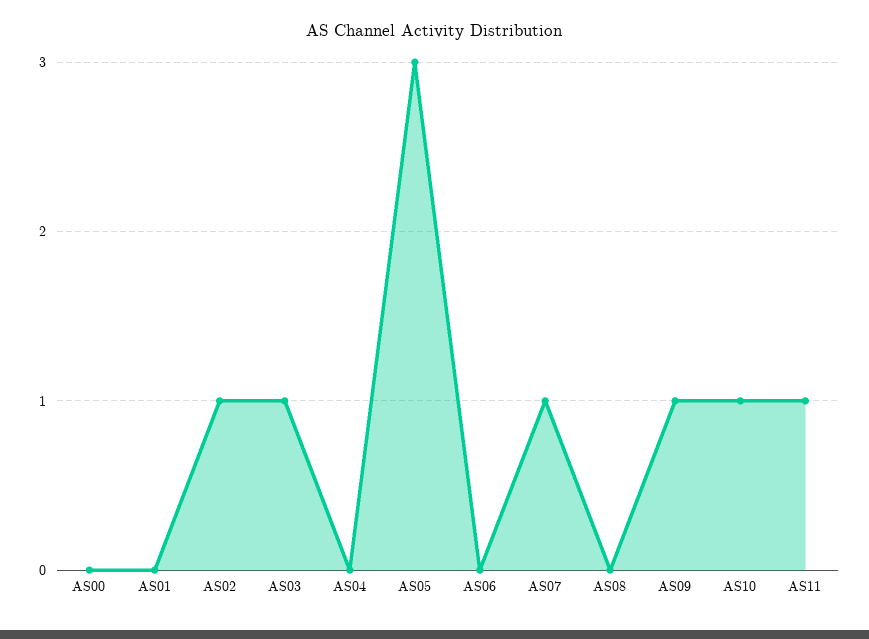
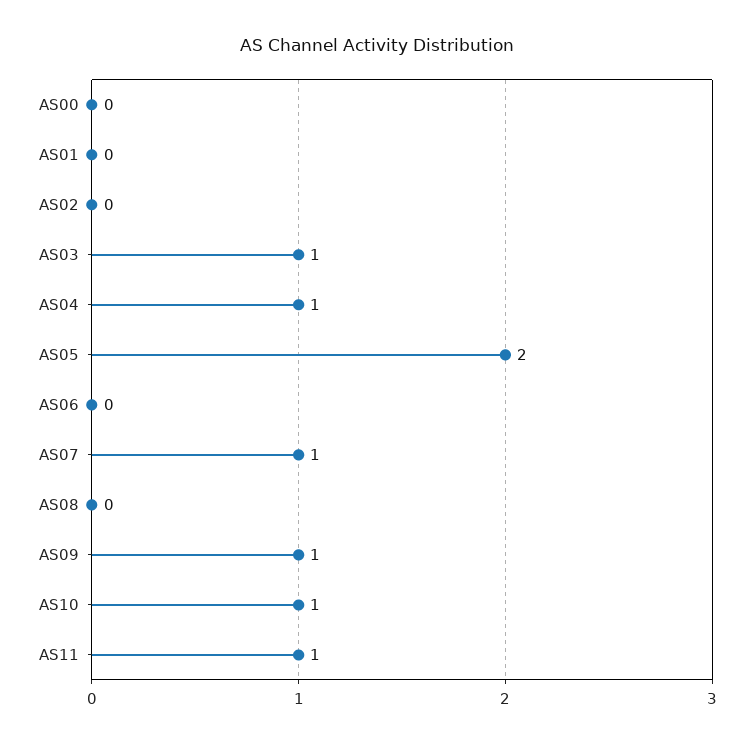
AS02: 1 -> 0
AS04: 0 -> 1
AS05: 3 -> 2

